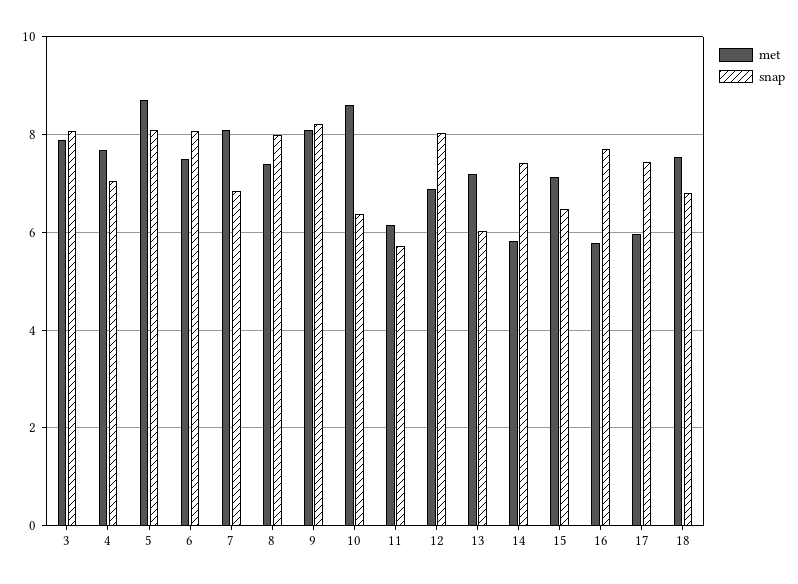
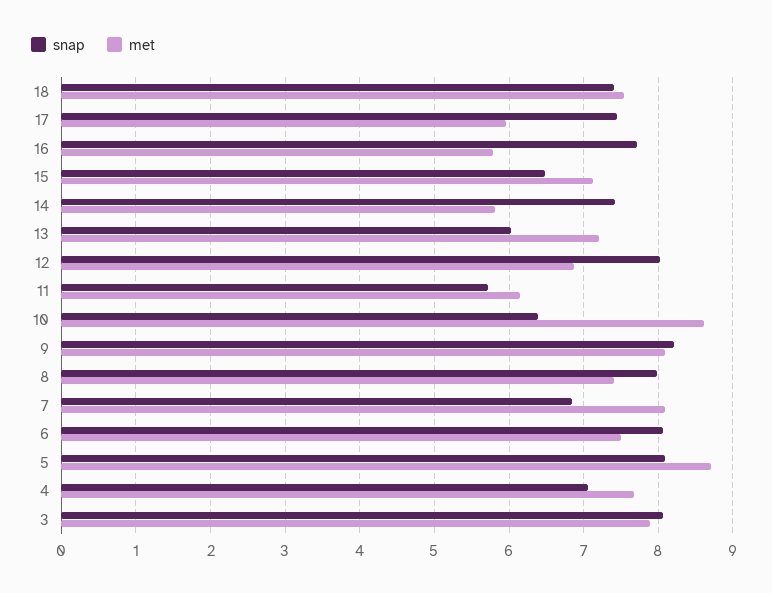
snap, 18: 6.8 -> 7.4

